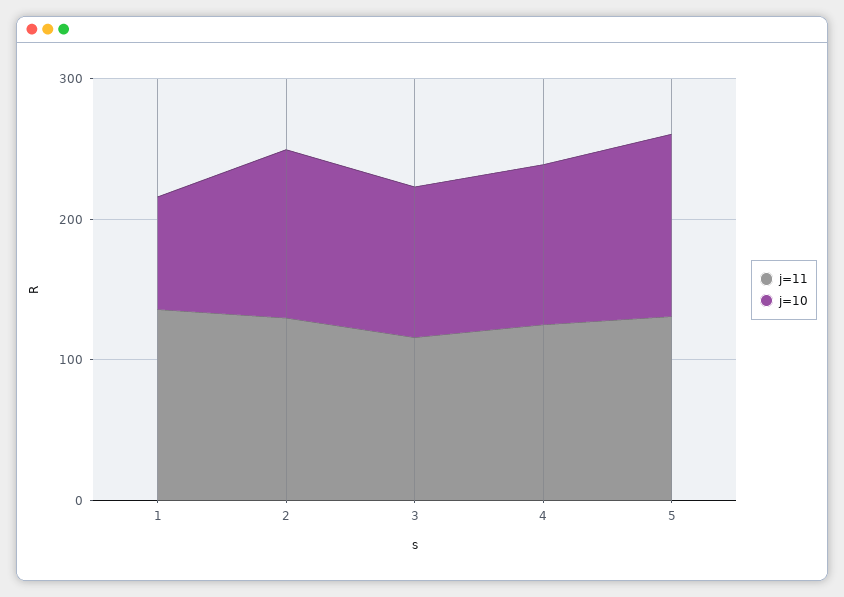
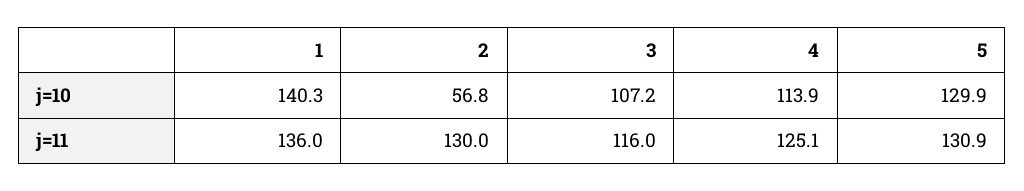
j=10, 1: 80 -> 140.3
j=10, 2: 120 -> 56.8

